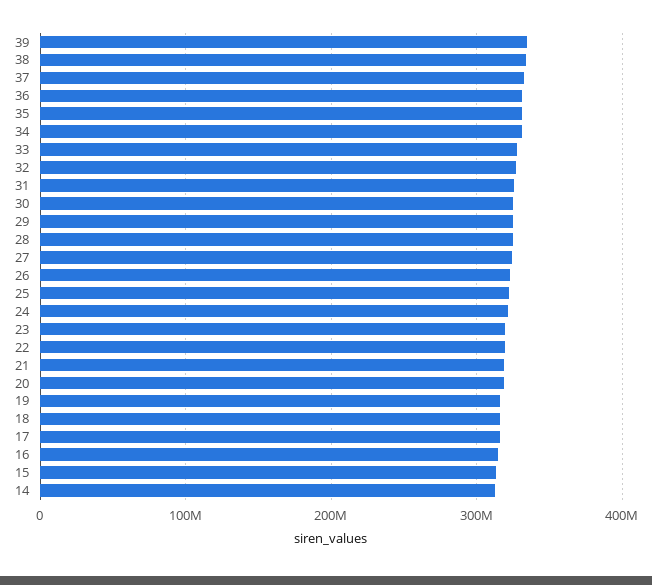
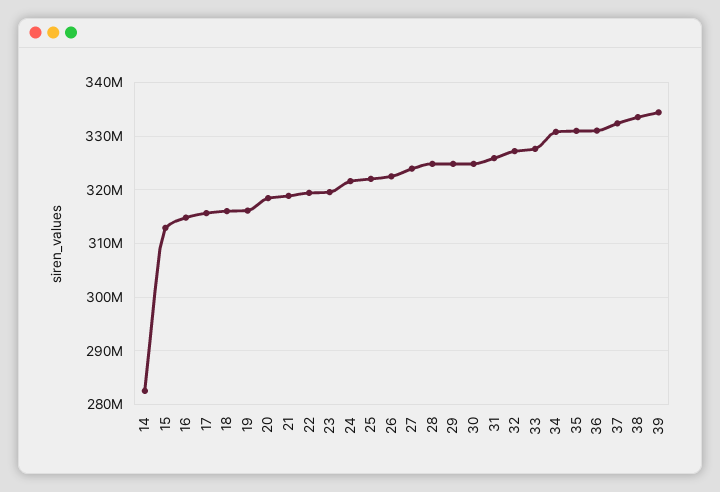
14: 310000000 -> 282000000

